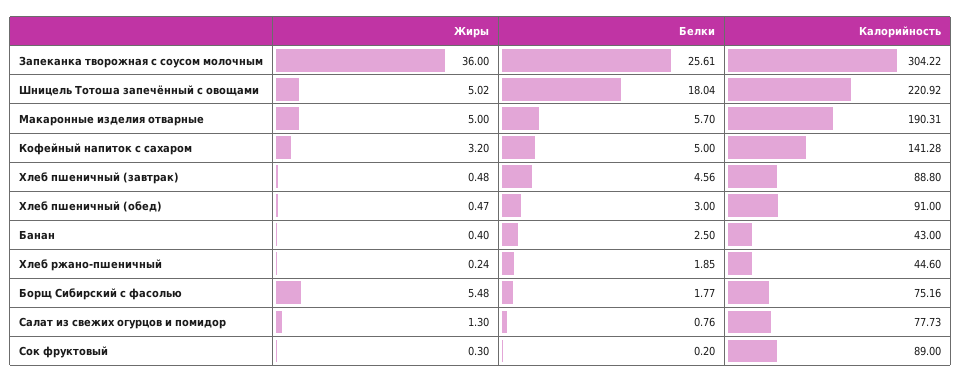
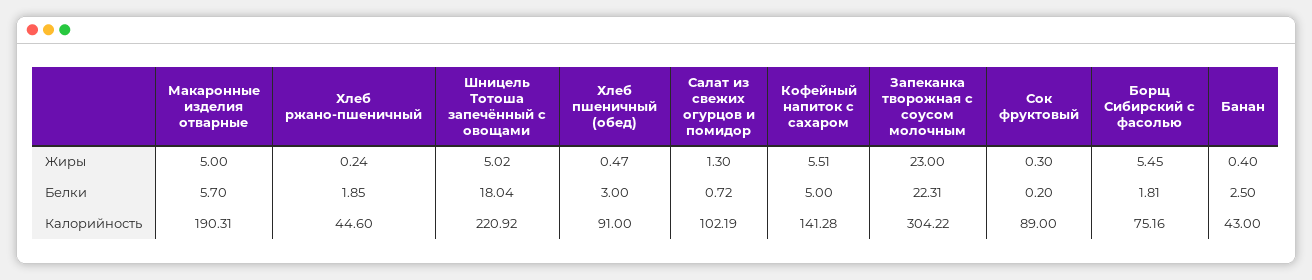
Жиры, Запеканка творожная с соусом молочным: 36 -> 23
Белки, Запеканка творожная с соусом молочным: 25.61 -> 22.31
Жиры, Кофейный напиток с сахаром: 3.2 -> 5.51
Жиры, Хлеб пшеничный (завтрак): 0.48 -> none
Белки, Хлеб пшеничный (завтрак): 4.56 -> none
Калорийность, Хлеб пшеничный (завтрак): 88.8 -> none
Жиры, Борщ Сибирский с фасолью: 5.48 -> 5.45
Белки, Борщ Сибирский с фасолью: 1.77 -> 1.81
Белки, Салат из свежих огурцов и помидор: 0.76 -> 0.72
Калорийность, Салат из свежих огурцов и помидор: 77.73 -> 102.19

